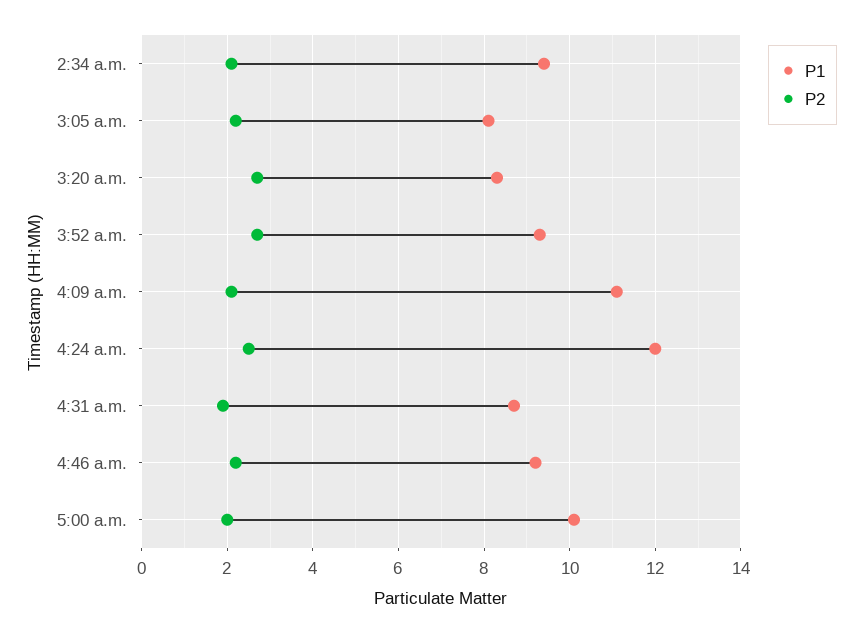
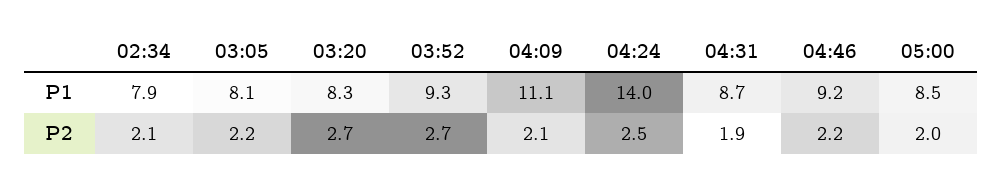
P1, 2:34 a.m.: 9.5 -> 7.9
P1, 4:24 a.m.: 12 -> 14
P1, 5:00 a.m.: 10 -> 8.5

